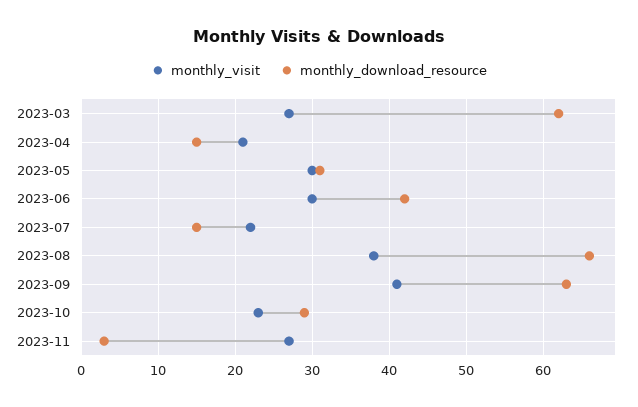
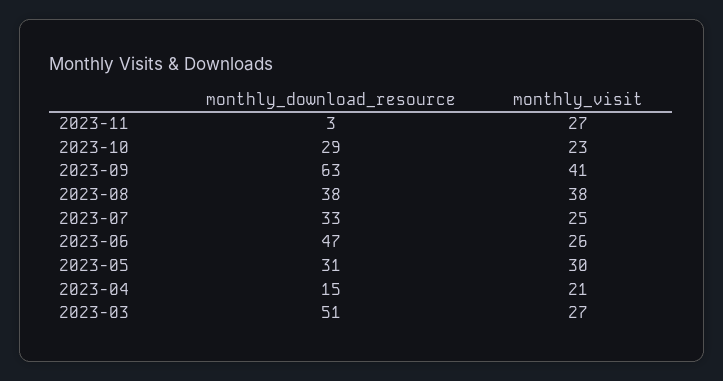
monthly_download_resource, 2023-03: 62 -> 51
monthly_visit, 2023-06: 30 -> 26
monthly_download_resource, 2023-06: 42 -> 47
monthly_visit, 2023-07: 22 -> 25
monthly_download_resource, 2023-07: 15 -> 33
monthly_download_resource, 2023-08: 66 -> 38

